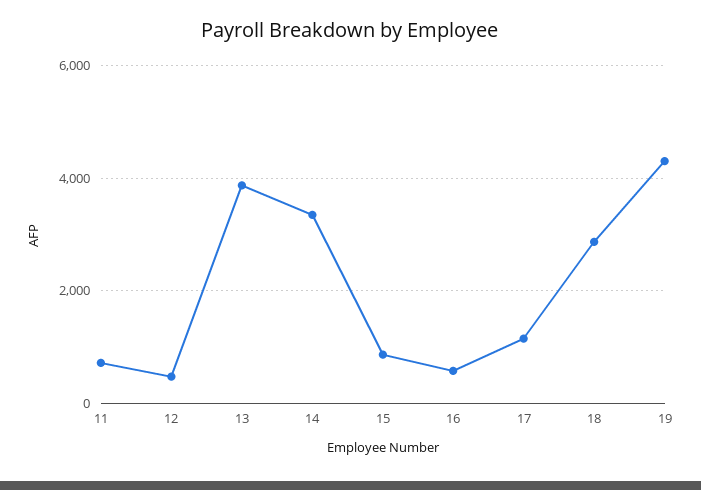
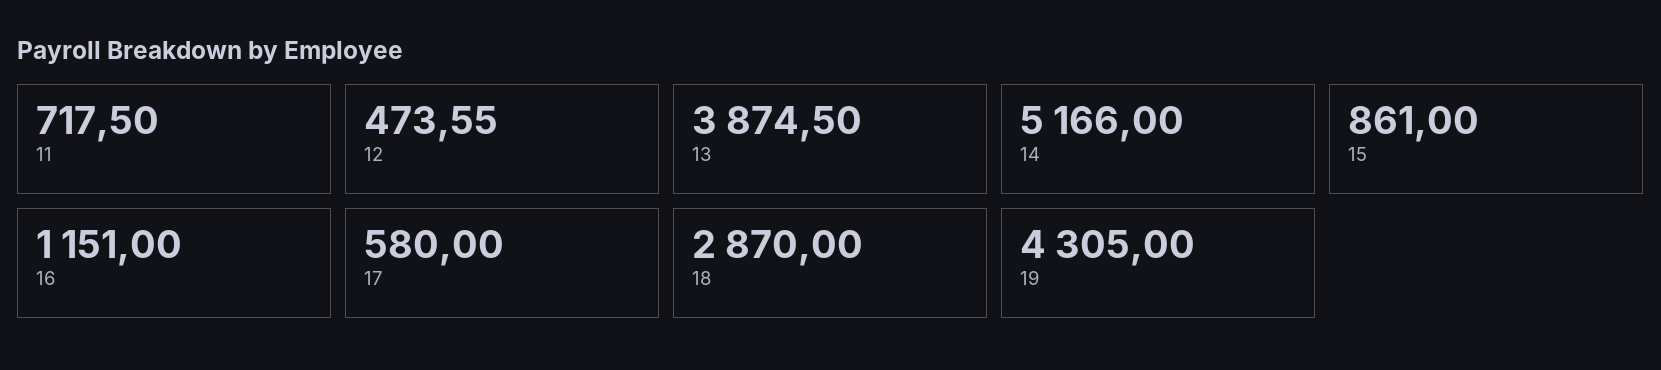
14: 3400 -> 5166
16: 600 -> 1151
17: 1200 -> 580

